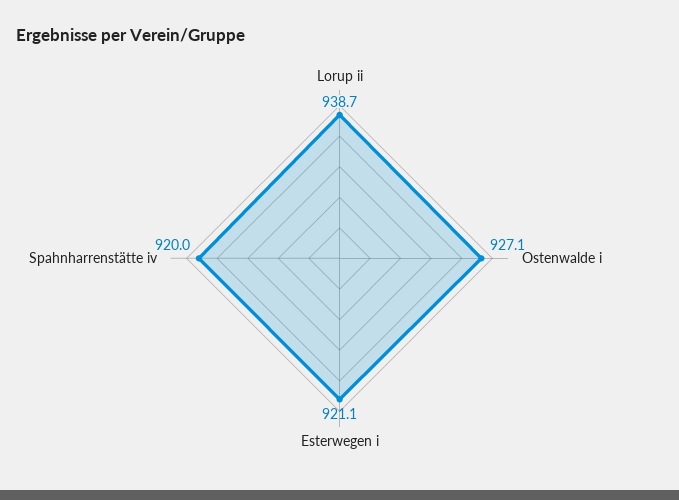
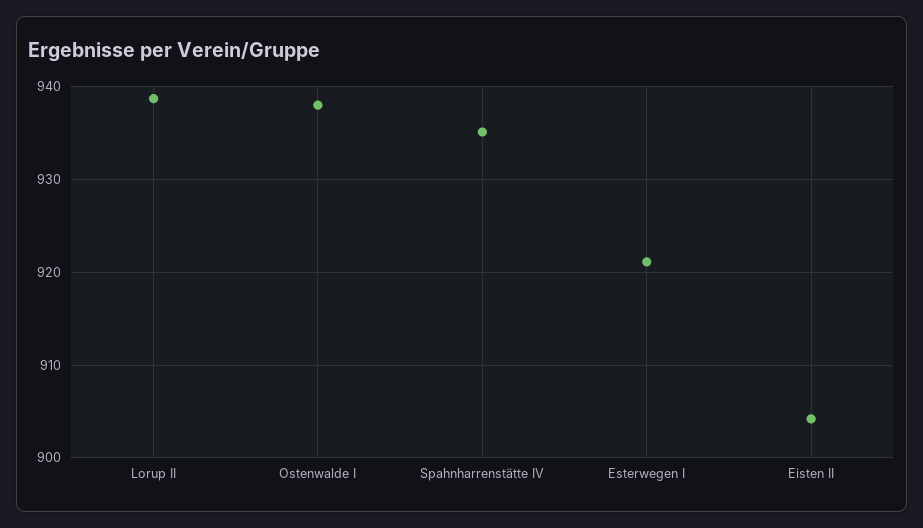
Ostenwalde i: 927.1 -> 938
Spahnharrenstätte iv: 920 -> 935
Eisten II: none -> 904

